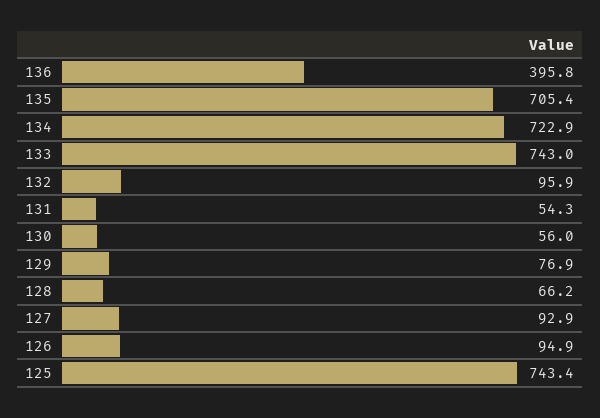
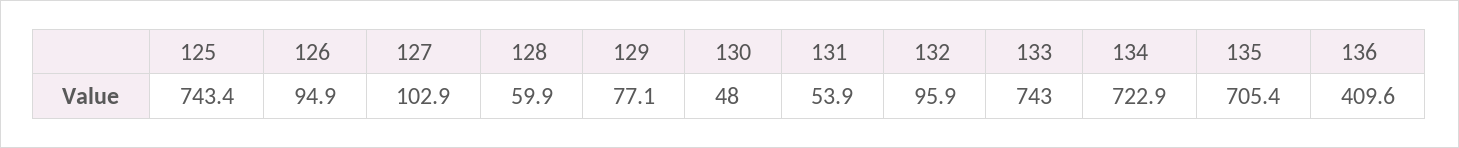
136: 395.8 -> 409.6
131: 54.3 -> 53.9
130: 56 -> 48
129: 76.9 -> 77.1
128: 66.2 -> 59.9
127: 92.9 -> 102.9

